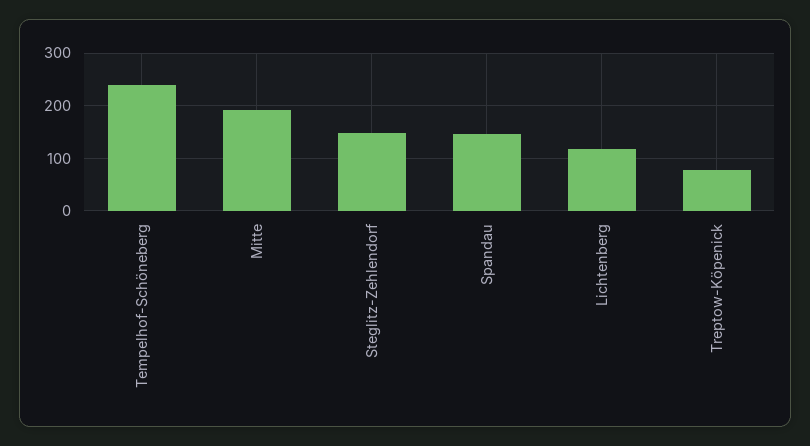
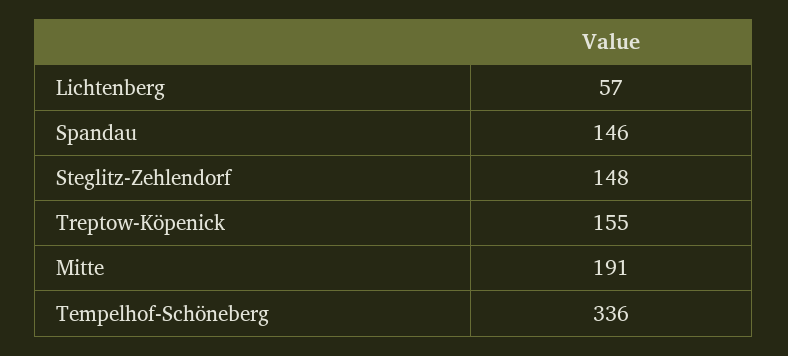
Tempelhof-Schöneberg: 240 -> 336
Lichtenberg: 120 -> 57
Treptow-Köpenick: 80 -> 155

